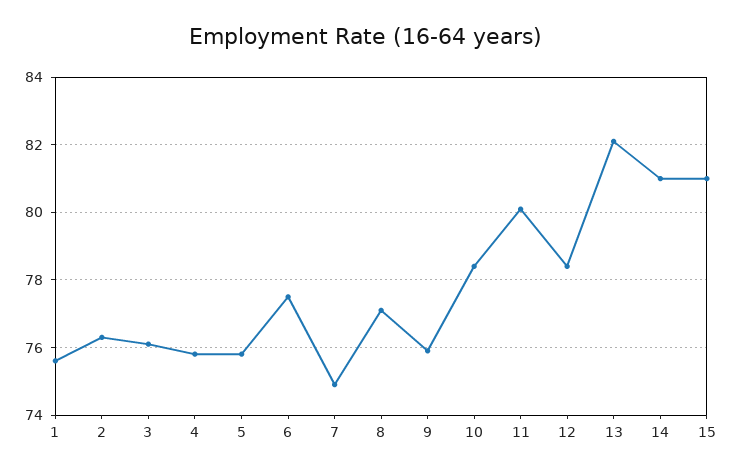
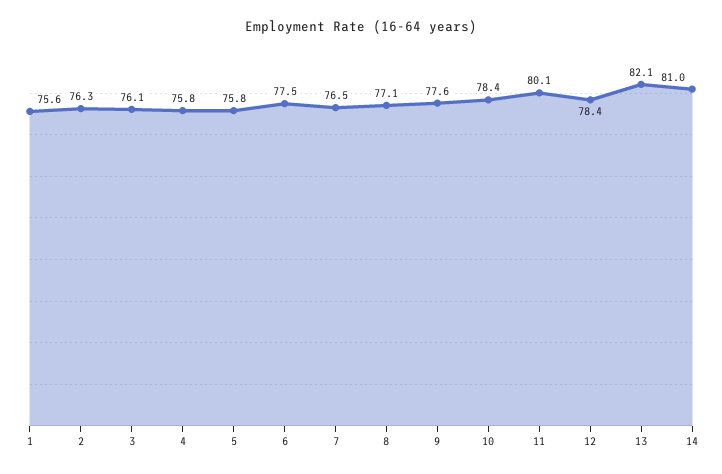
7: 75 -> 76.5
9: 76 -> 77.6
15: 81 -> none

